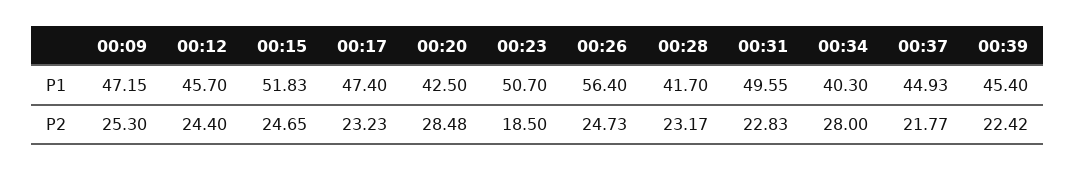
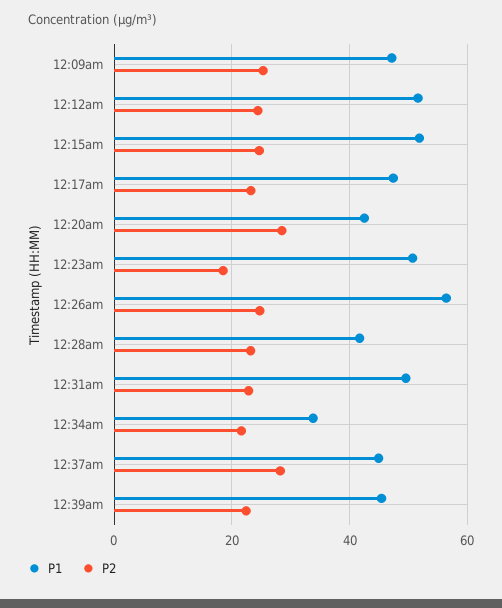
P1, 00:12: 45.7 -> 52
P1, 00:34: 40.3 -> 34
P2, 00:34: 28 -> 22
P2, 00:37: 21.77 -> 28

